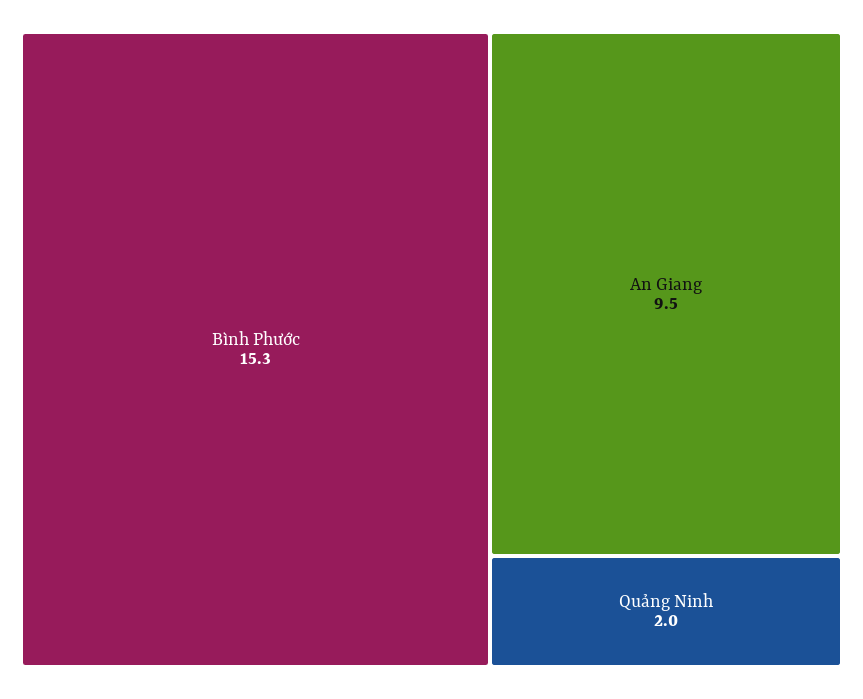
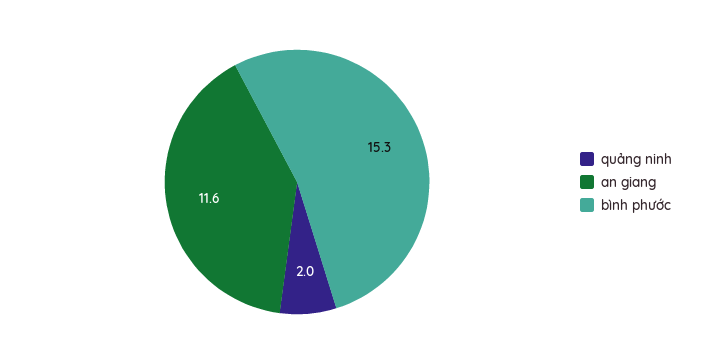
An Giang: 9.5 -> 11.6

